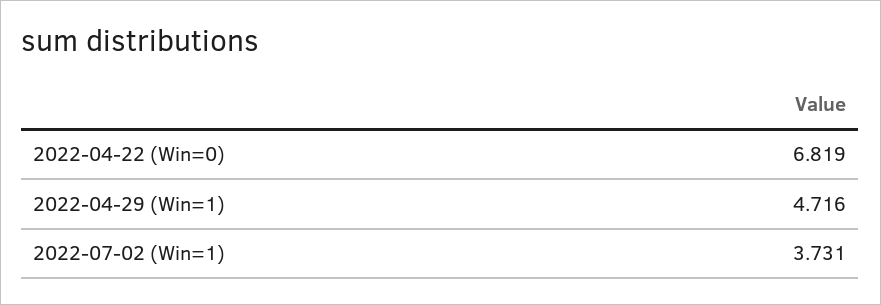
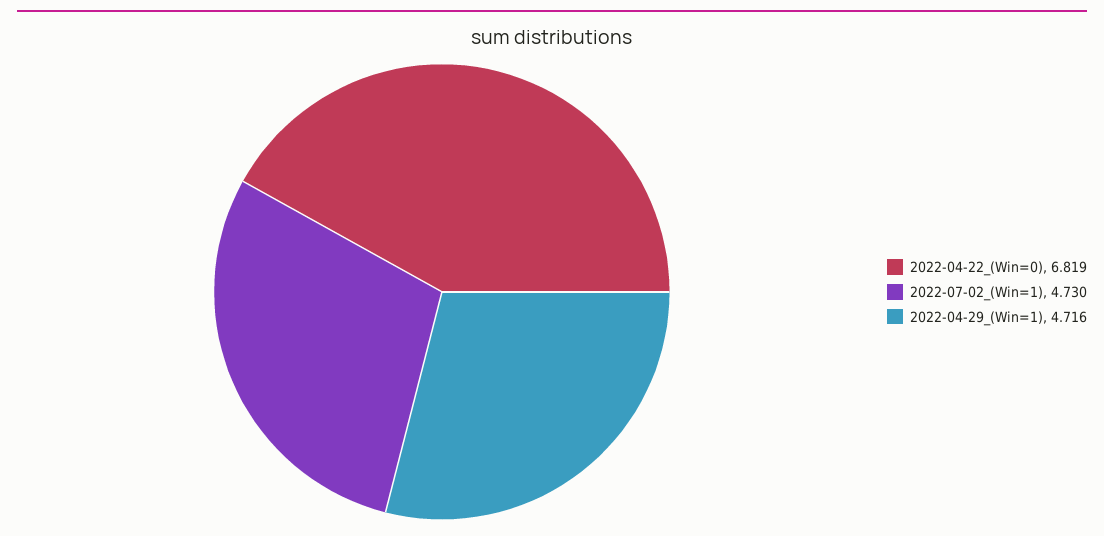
2022-07-02 (Win=1): 3.731 -> 4.73

